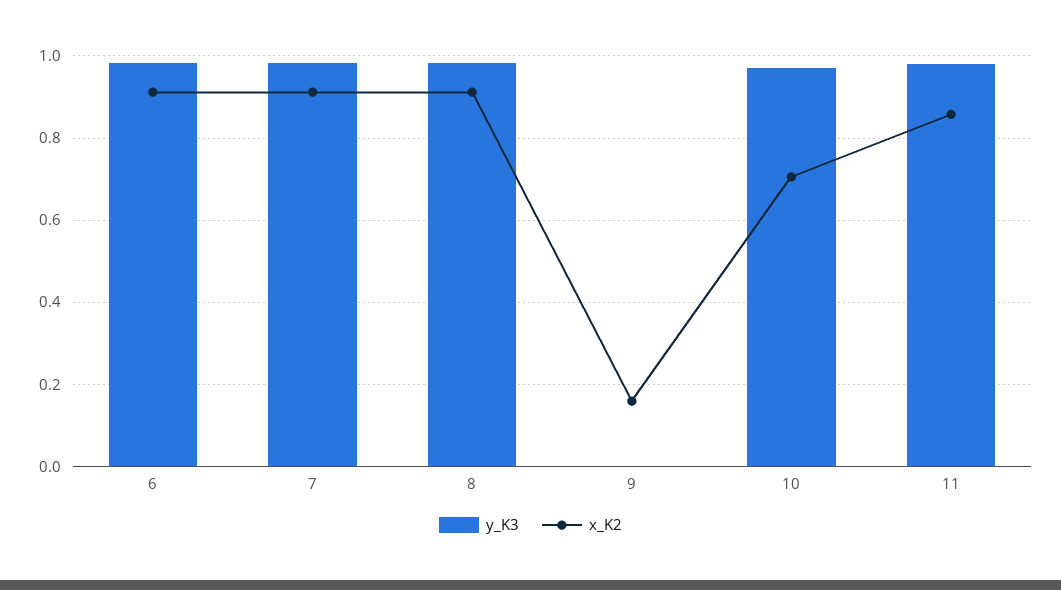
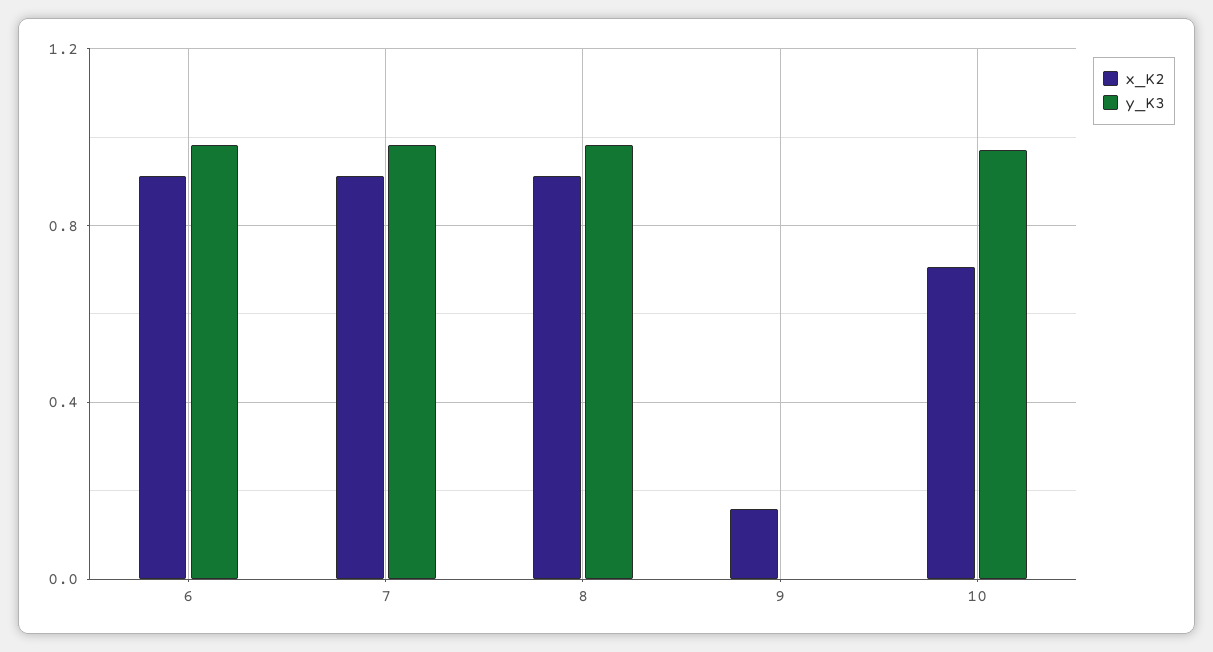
y_K3, 11: 0.98 -> none
x_K2, 11: 0.86 -> none

